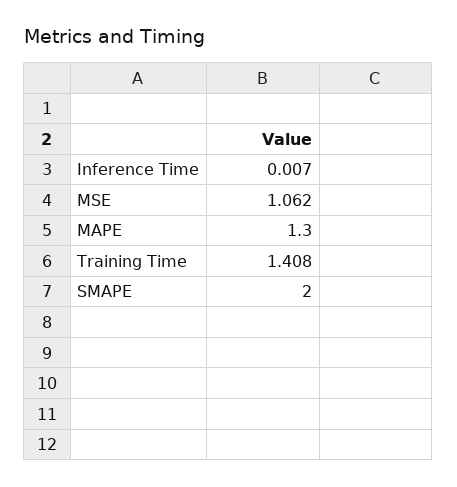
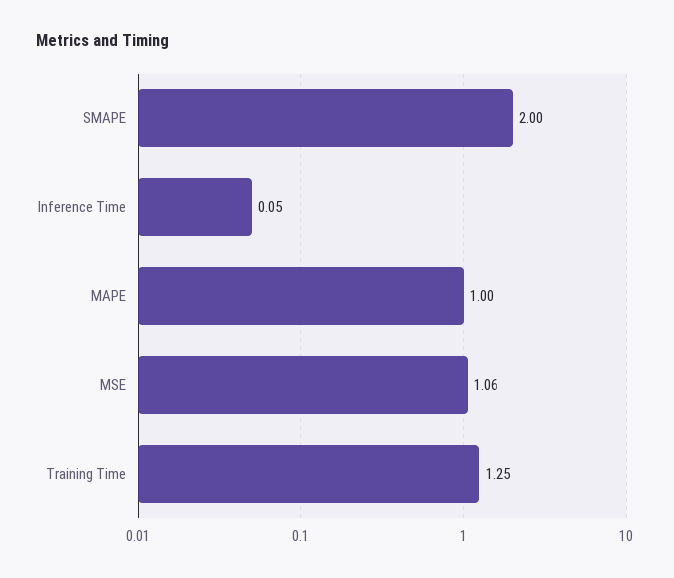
Inference Time: 0.007 -> 0.05
MAPE: 1.3 -> 1
Training Time: 1.408 -> 1.25

